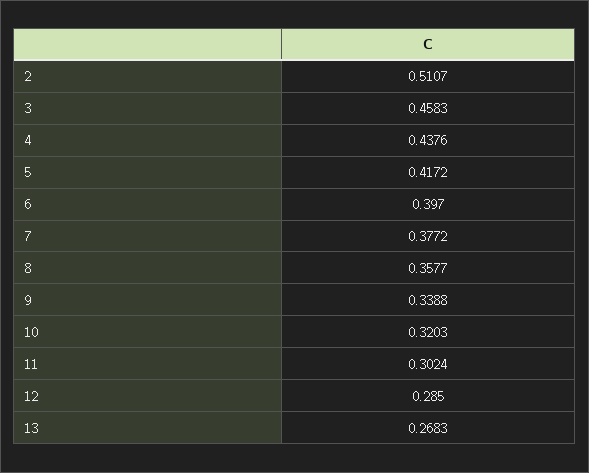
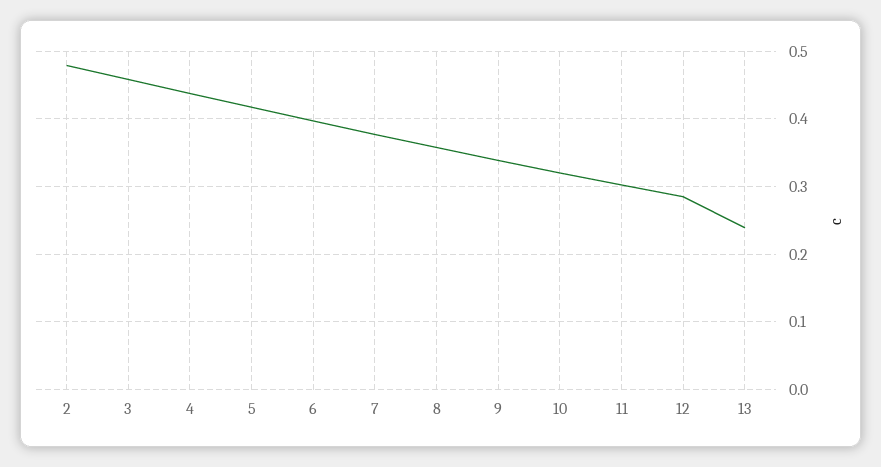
2: 0.5107 -> 0.48
13: 0.2683 -> 0.24

